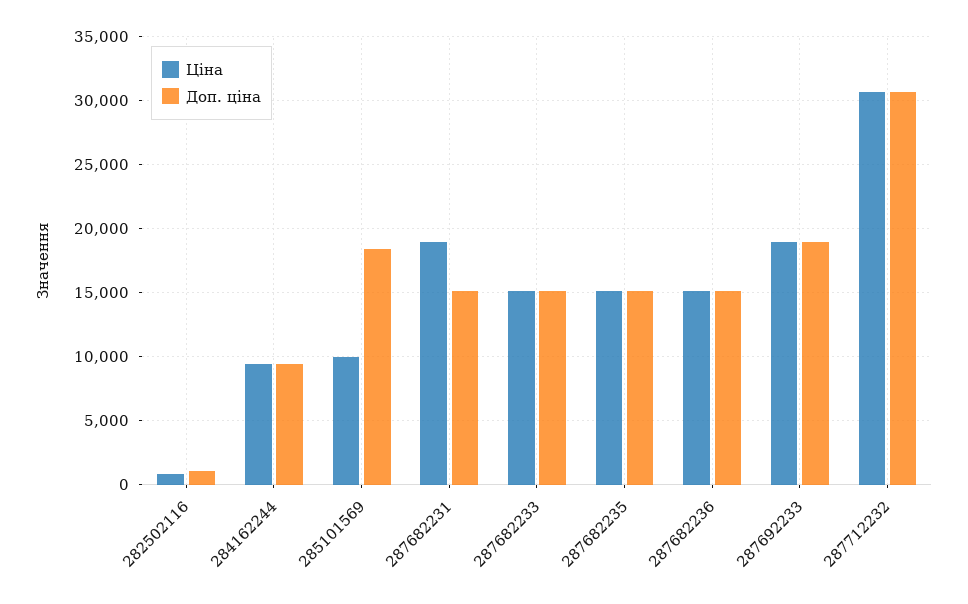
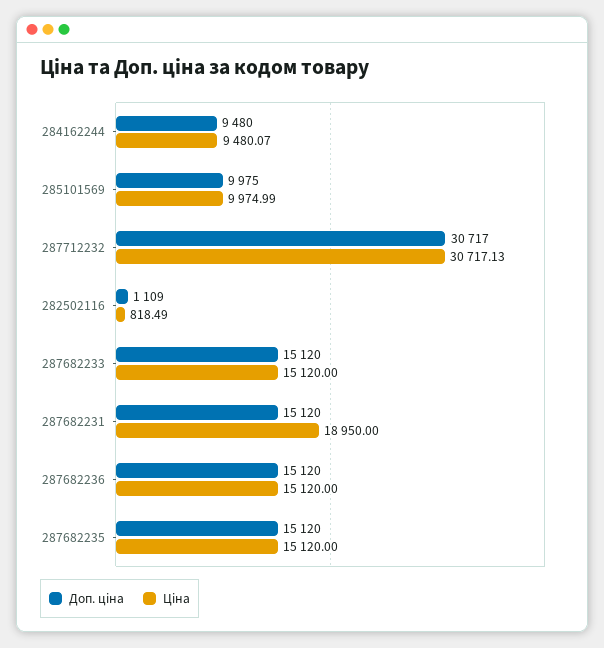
Доп. ціна, 285101569: 18500 -> 9975
Ціна, 287692233: 19000 -> none
Доп. ціна, 287692233: 19000 -> none

